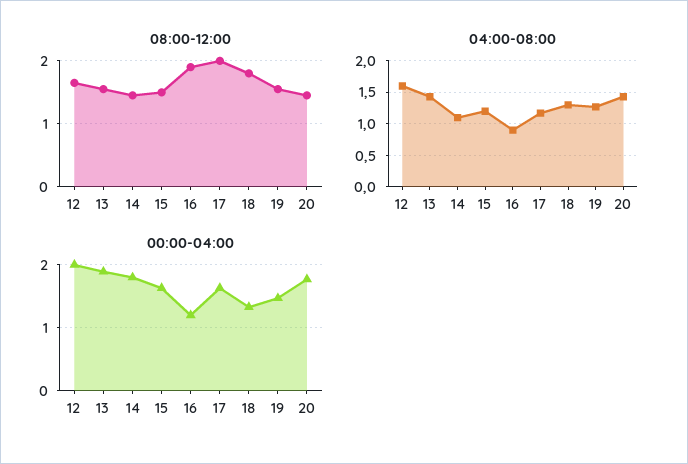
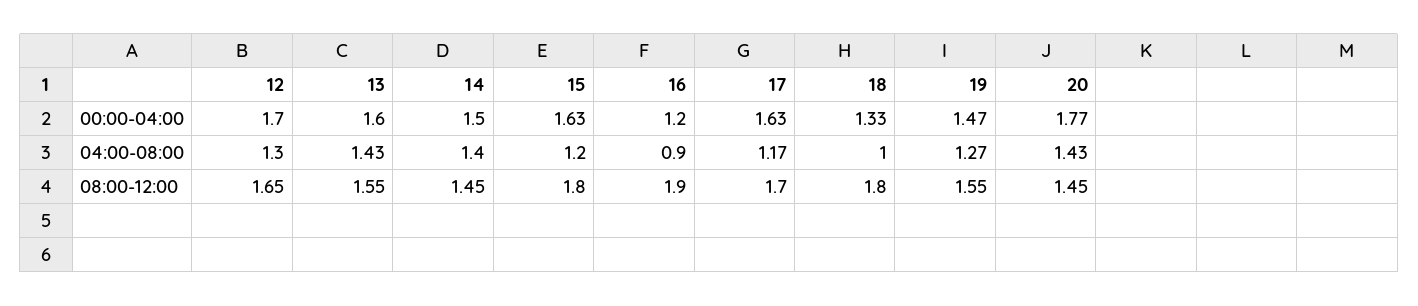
08:00-12:00, 15: 1.5 -> 1.8
08:00-12:00, 17: 2 -> 1.7
04:00-08:00, 12: 1.6 -> 1.3
04:00-08:00, 14: 1.1 -> 1.4
04:00-08:00, 18: 1.3 -> 1
00:00-04:00, 12: 2 -> 1.7
00:00-04:00, 13: 1.9 -> 1.6
00:00-04:00, 14: 1.8 -> 1.5

